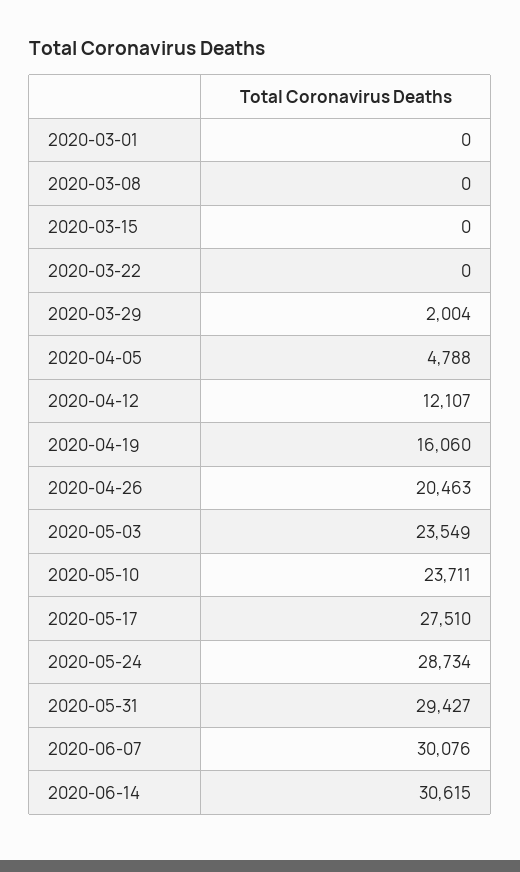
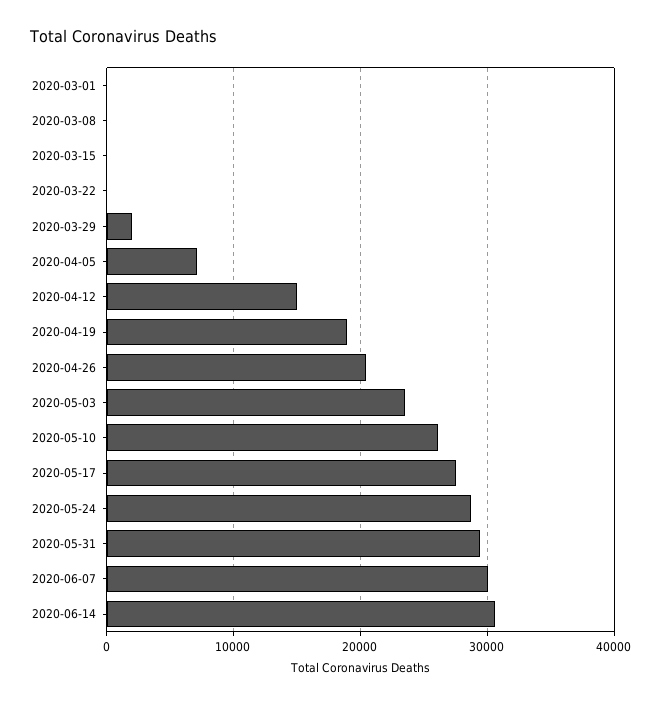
2020-04-05: 4788 -> 7000
2020-04-12: 12107 -> 15000
2020-04-19: 16060 -> 19000
2020-05-10: 23711 -> 26000

